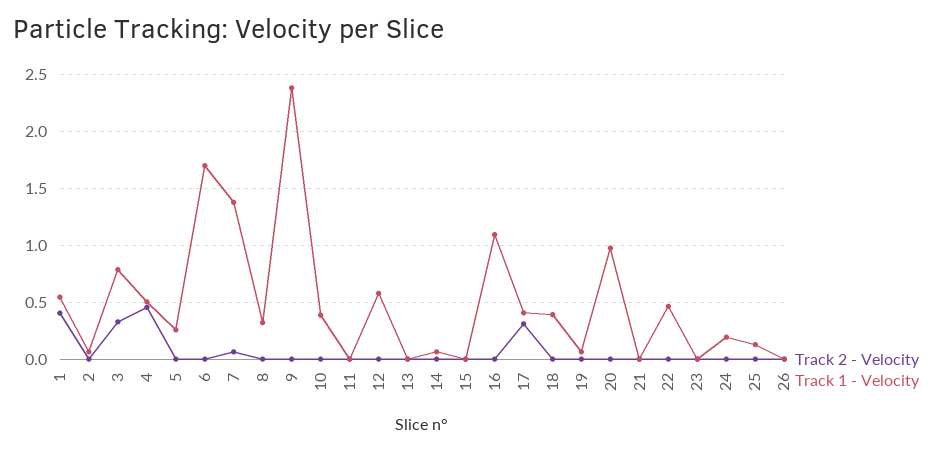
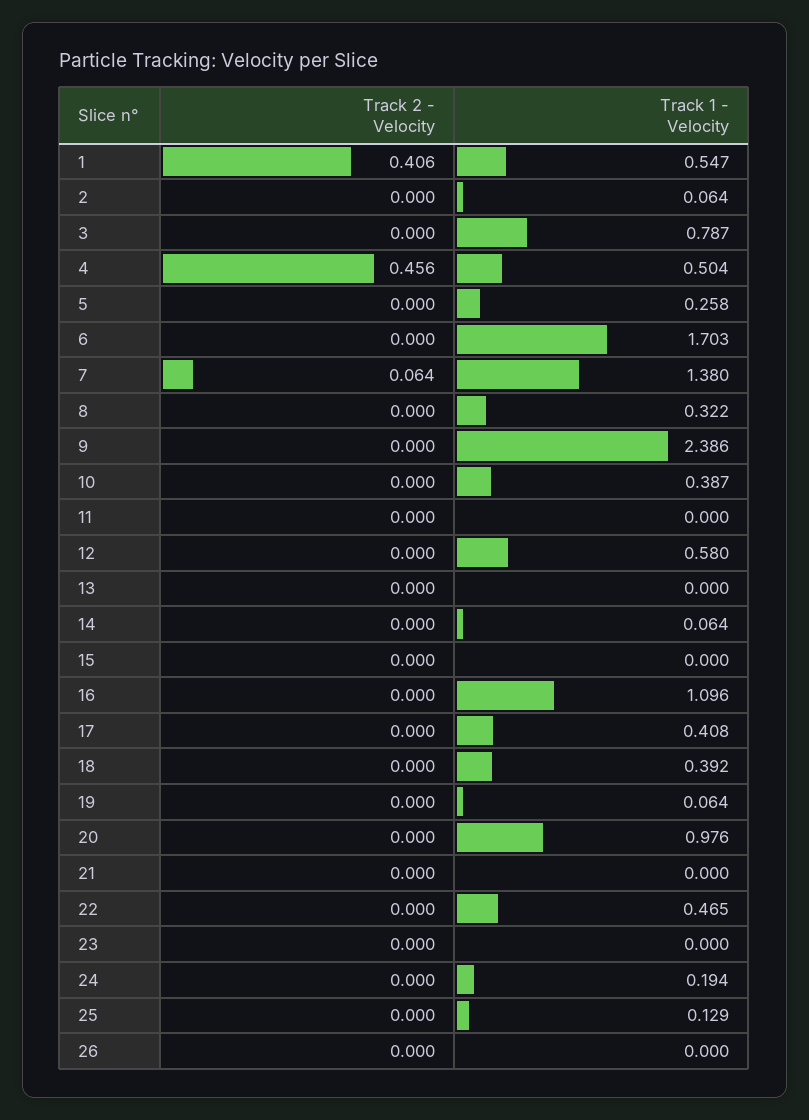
Track 2 - Velocity, 3: 0.3 -> 0
Track 2 - Velocity, 17: 0.3 -> 0

